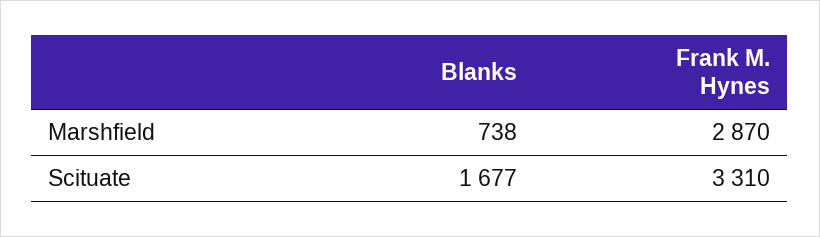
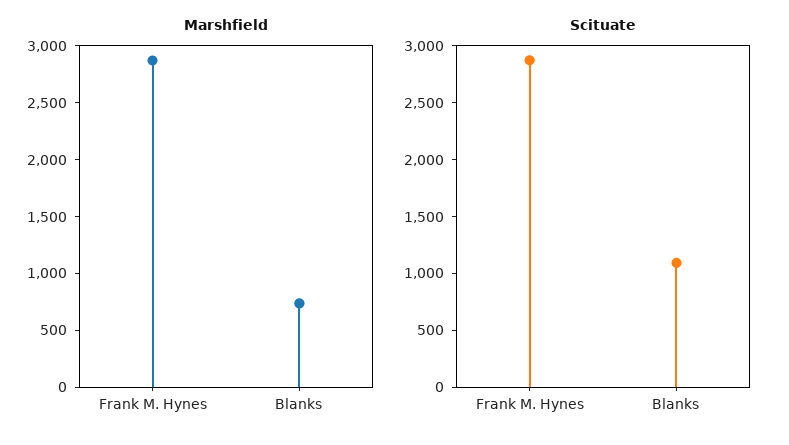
Scituate, Blanks: 1677 -> 1100
Scituate, Frank M. Hynes: 3310 -> 2900

